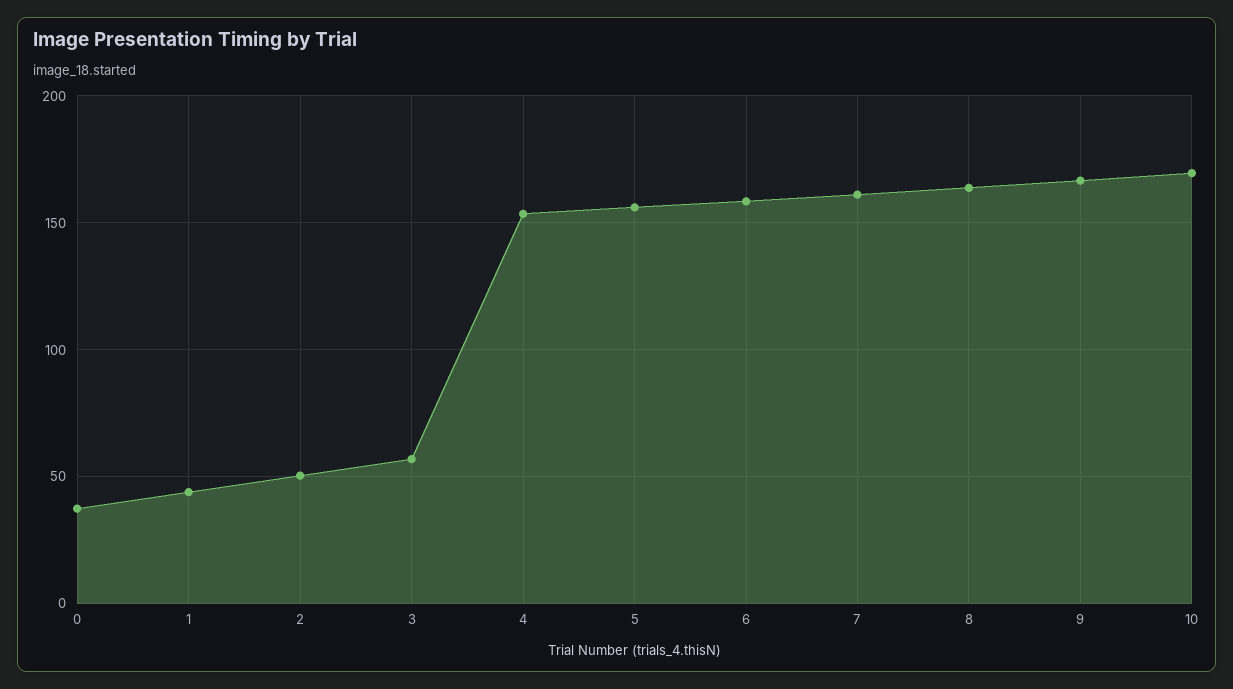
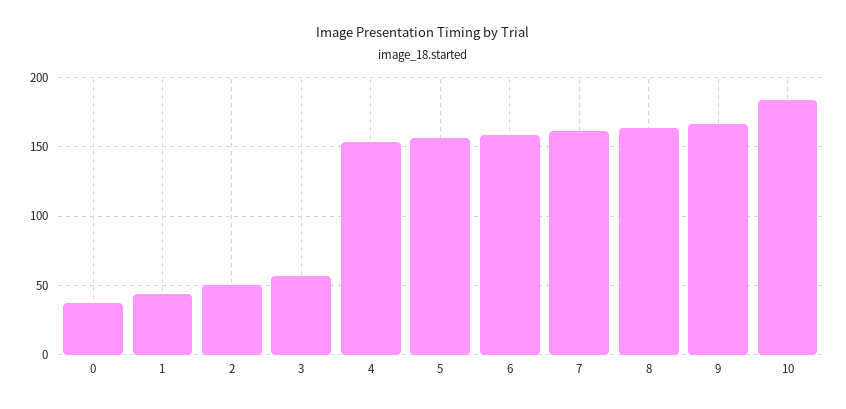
10: 170 -> 185

